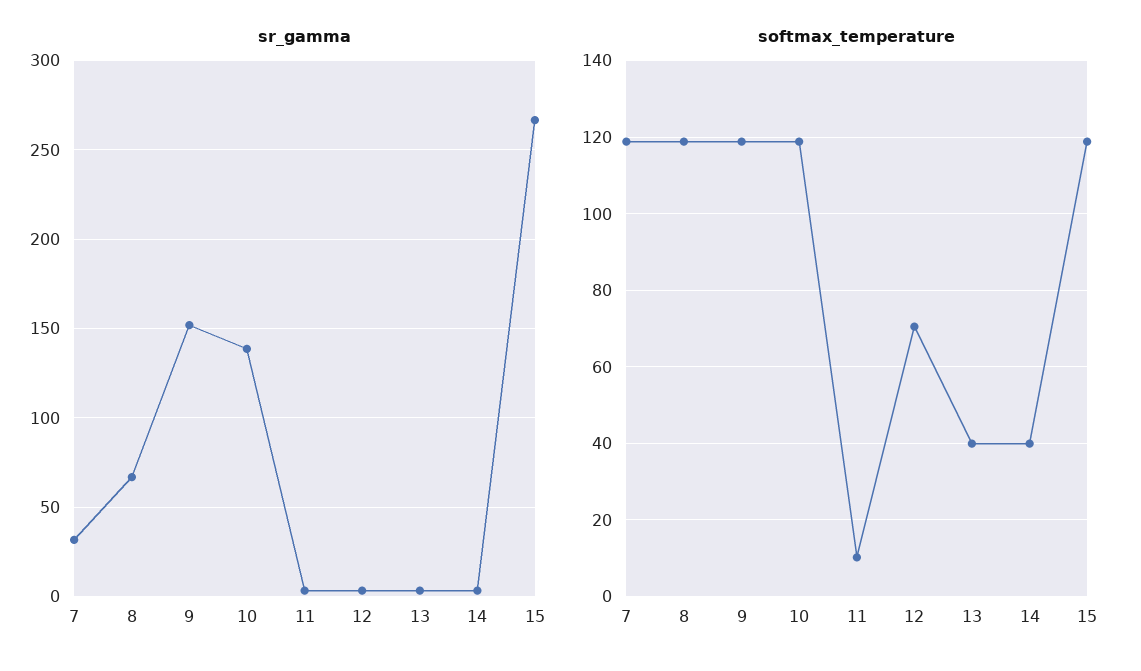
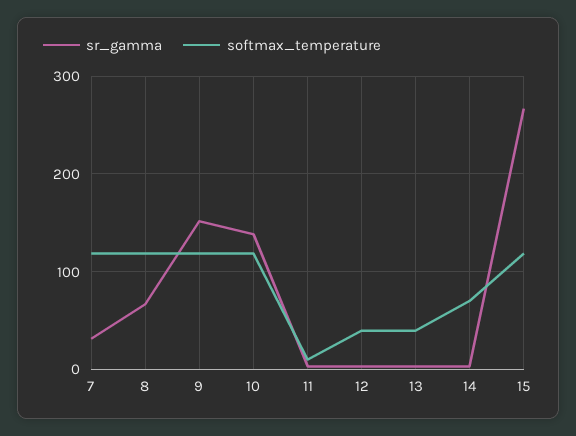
softmax_temperature, 12: 70 -> 40
softmax_temperature, 14: 40 -> 70

